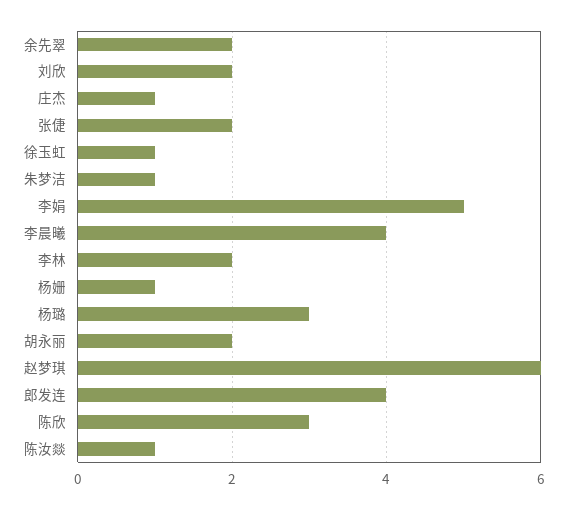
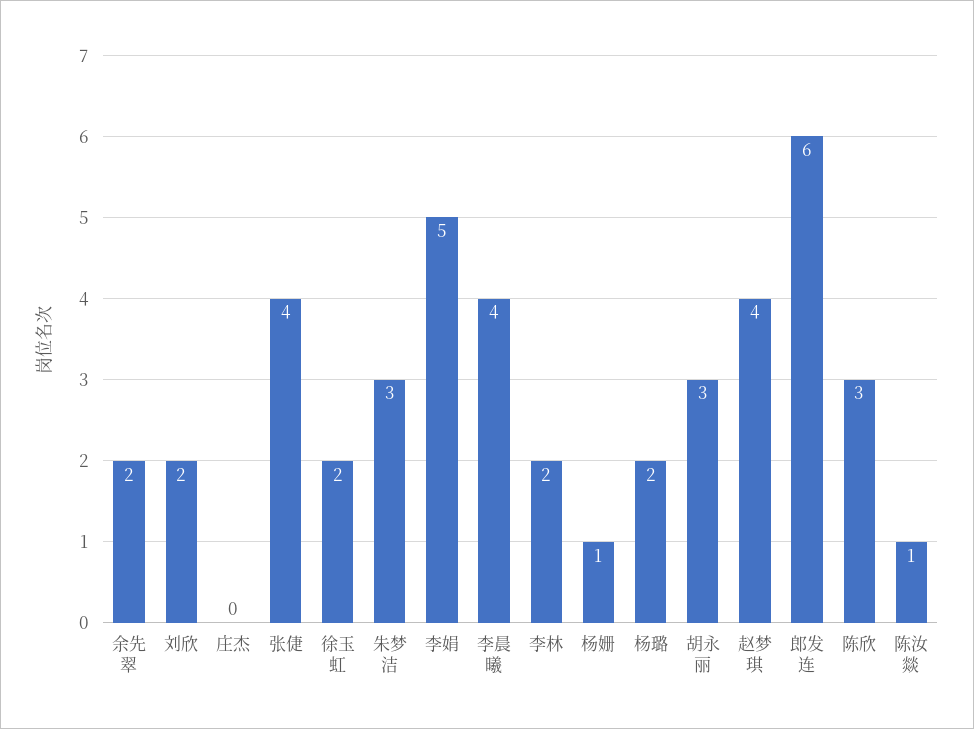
庄杰: 1 -> 0
张倢: 2 -> 4
徐玉虹: 1 -> 2
朱梦洁: 1 -> 3
杨璐: 3 -> 2
胡永丽: 2 -> 3
赵梦琪: 6 -> 4
郎发连: 4 -> 6

